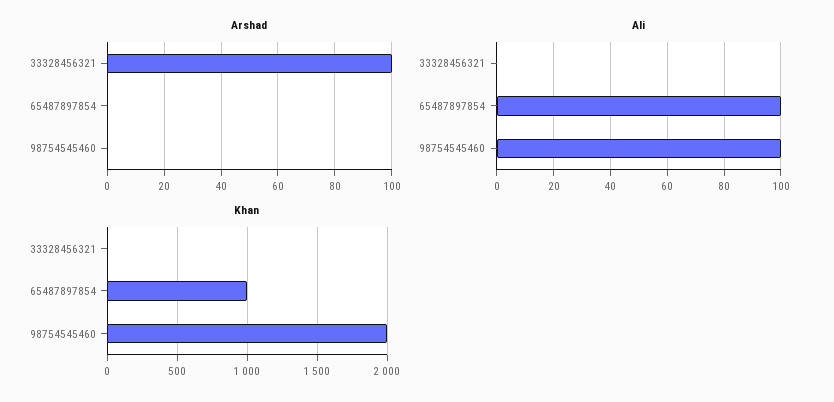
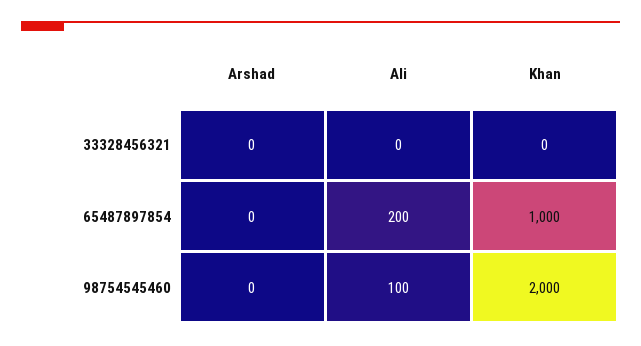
Arshad, 33328456321: 100 -> 0
Ali, 65487897854: 100 -> 200

